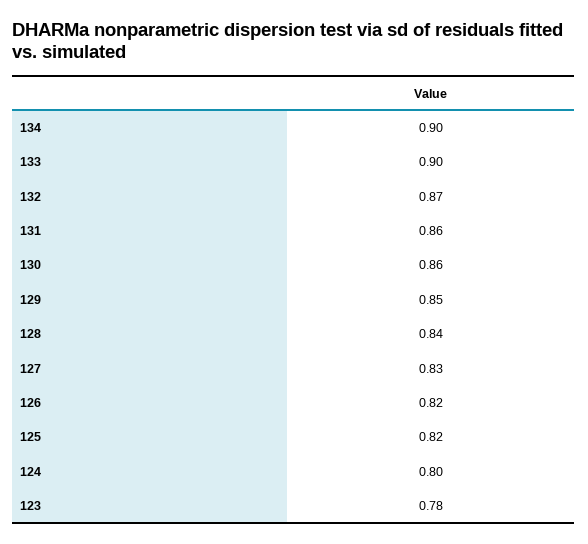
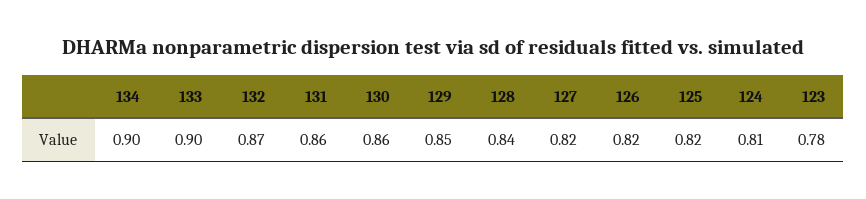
127: 0.83 -> 0.82
124: 0.8 -> 0.81

